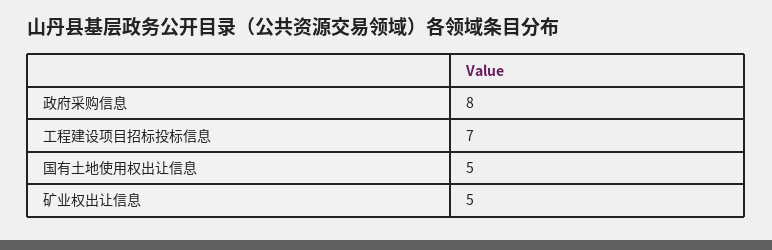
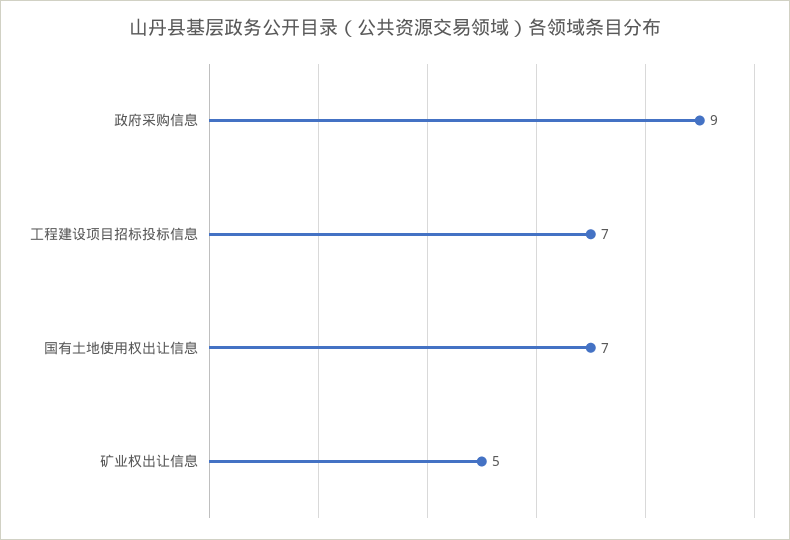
政府采购信息: 8 -> 9
国有土地使用权出让信息: 5 -> 7

